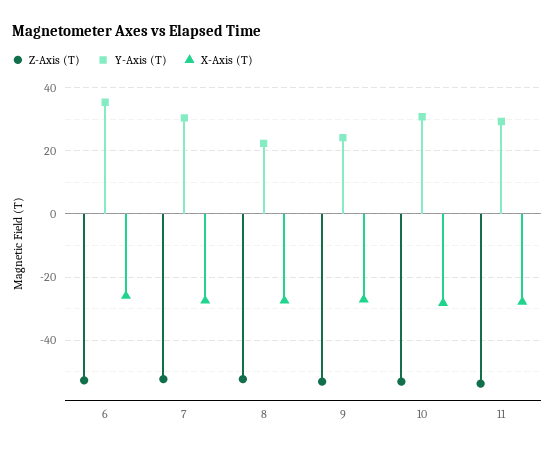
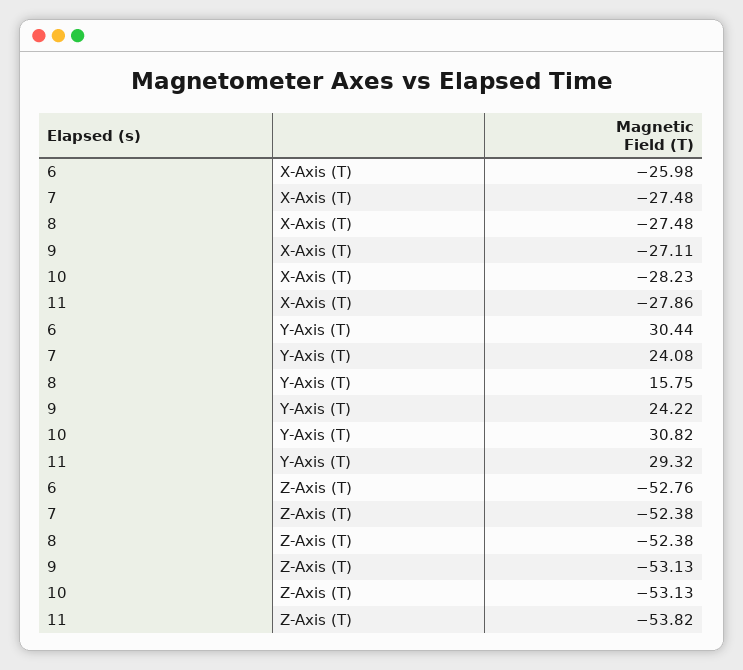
Y-Axis (T), 6: 36 -> 30.44
Y-Axis (T), 7: 30 -> 24.08
Y-Axis (T), 8: 22 -> 15.75

